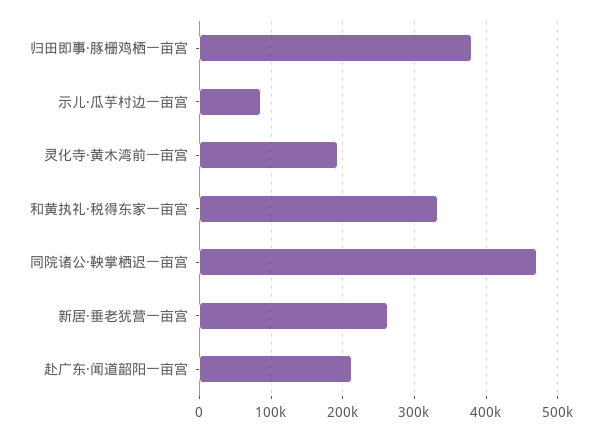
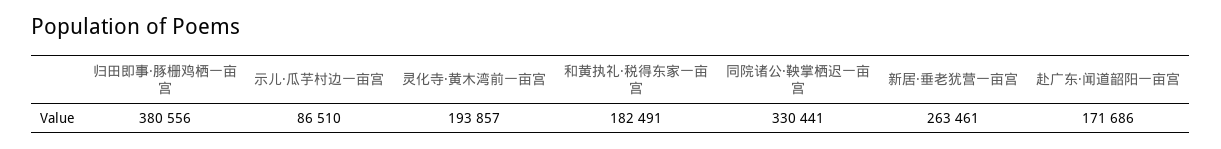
和黄执礼·税得东家一亩宫: 330000 -> 182491
同院诸公·鞅掌栖迟一亩宫: 470000 -> 330441
赴广东·闻道韶阳一亩宫: 210000 -> 171686

